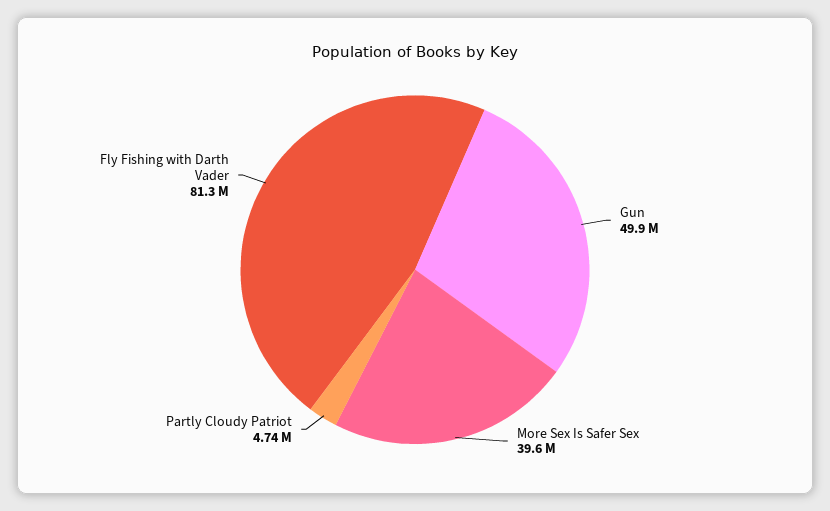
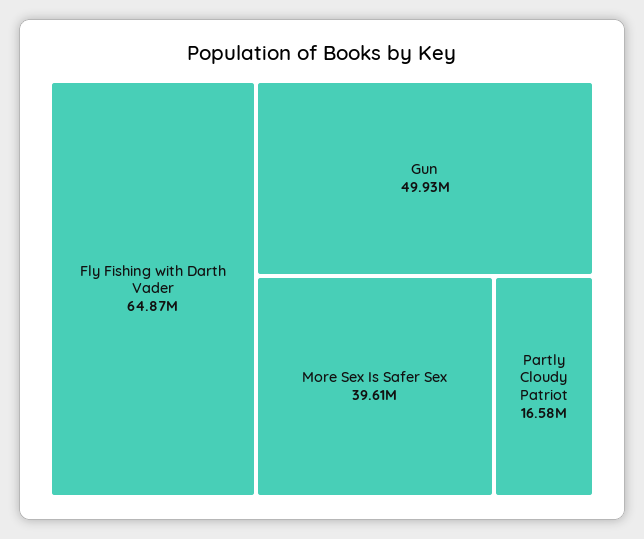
Partly Cloudy Patriot: 4740000 -> 16580000
Fly Fishing with Darth Vader: 81300000 -> 64870000

